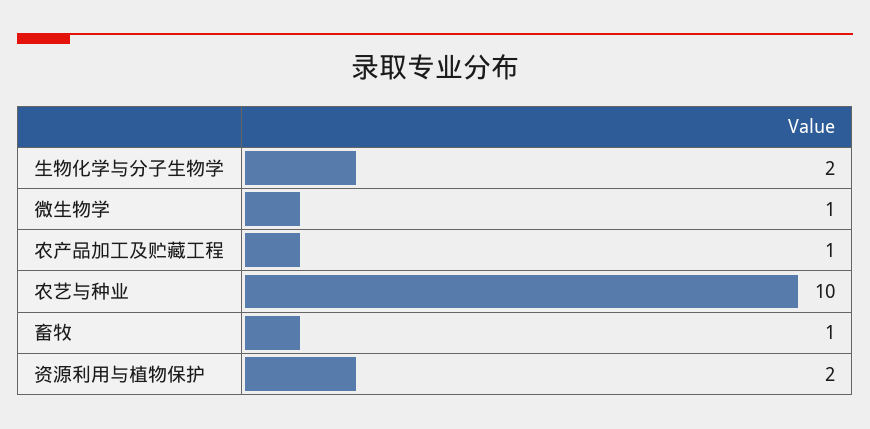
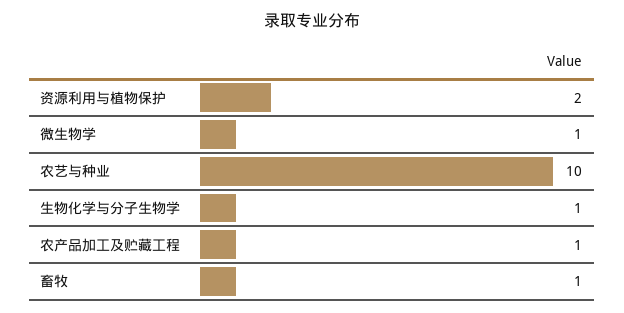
生物化学与分子生物学: 2 -> 1

